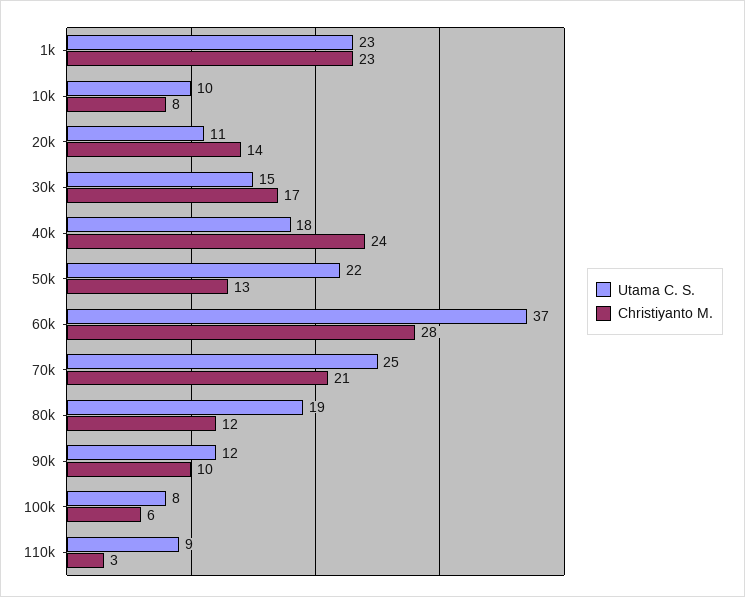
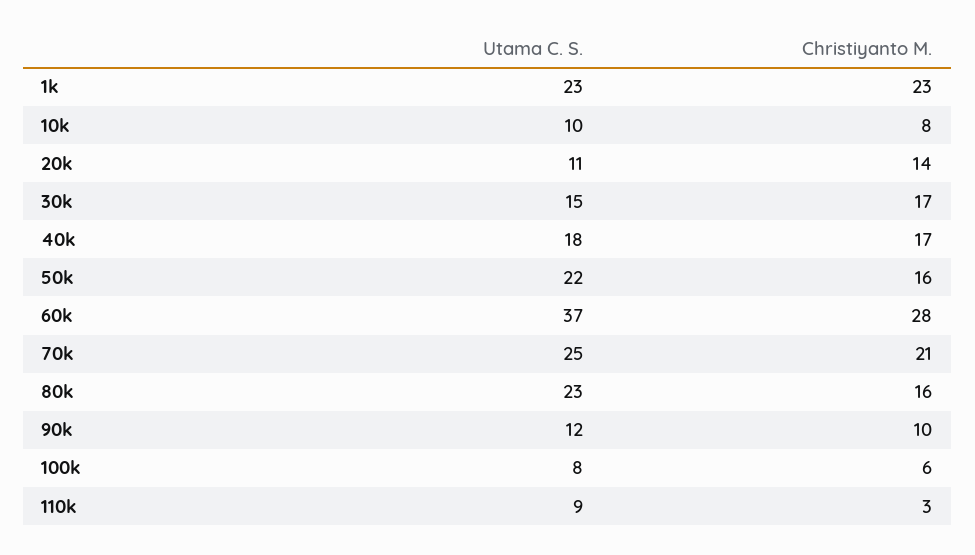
Christiyanto M., 40k: 24 -> 17
Christiyanto M., 50k: 13 -> 16
Utama C. S., 80k: 19 -> 23
Christiyanto M., 80k: 12 -> 16

